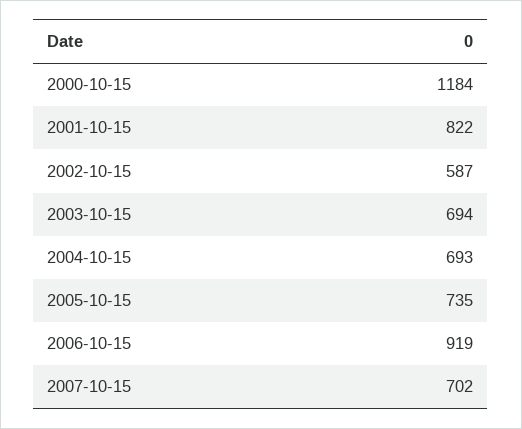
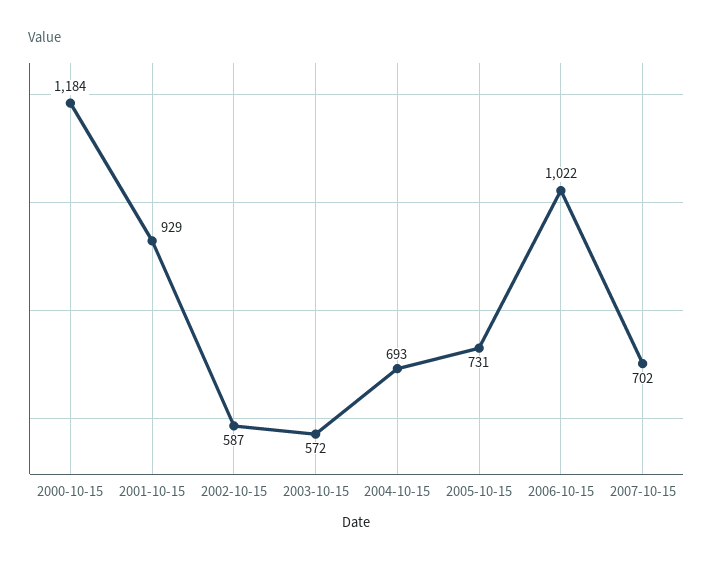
2001-10-15: 822 -> 929
2003-10-15: 694 -> 572
2005-10-15: 735 -> 731
2006-10-15: 919 -> 1022

